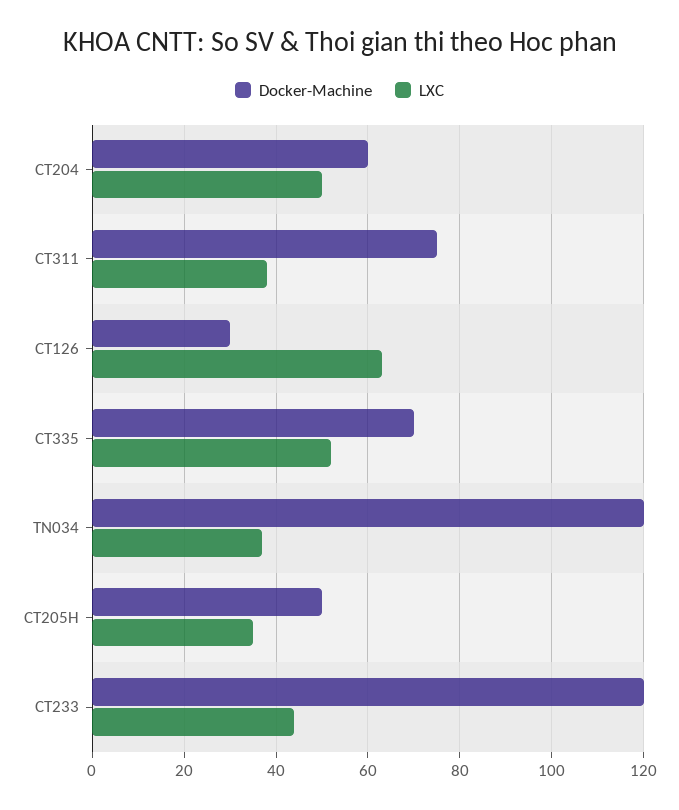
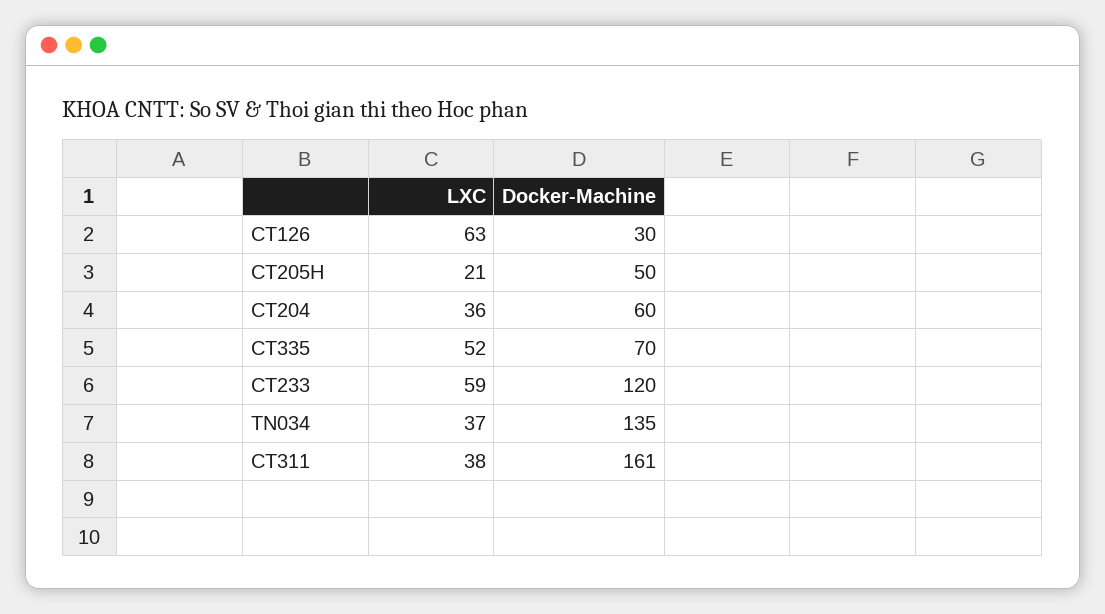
LXC, CT204: 50 -> 36
Docker-Machine, CT311: 75 -> 161
Docker-Machine, TN034: 120 -> 135
LXC, CT205H: 35 -> 21
LXC, CT233: 45 -> 59

